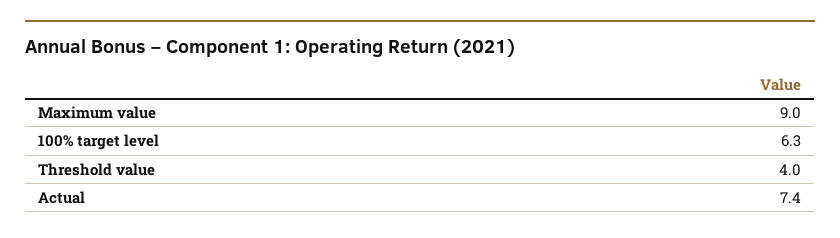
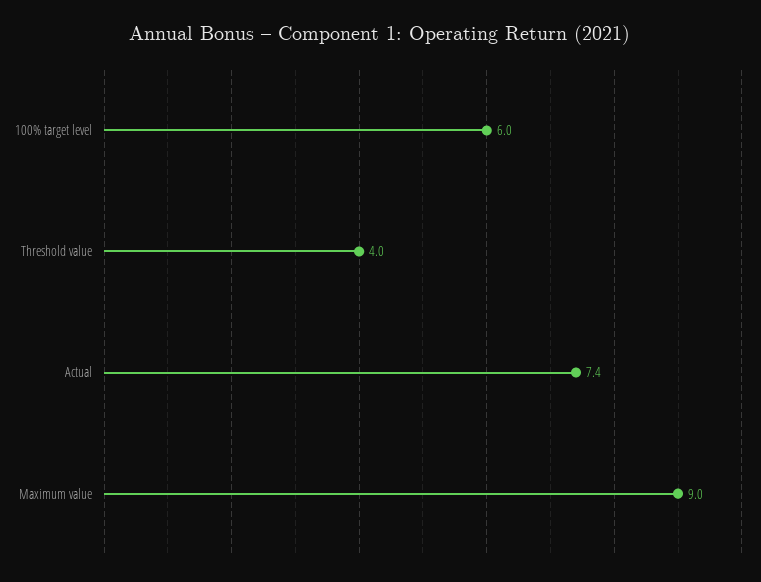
100% target level: 6.3 -> 6

